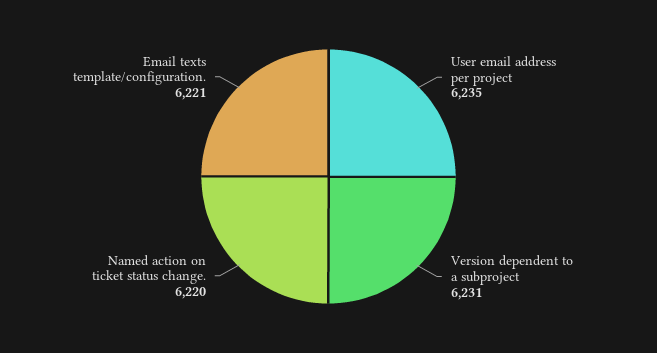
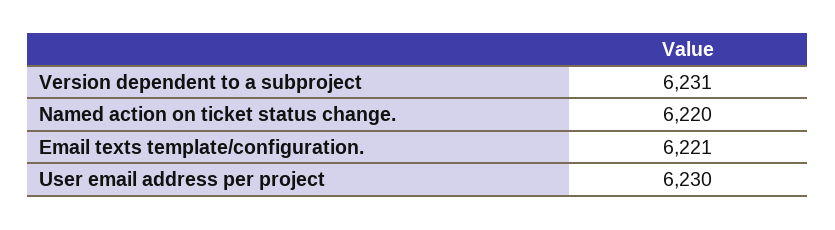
User email address per project: 6235 -> 6230

